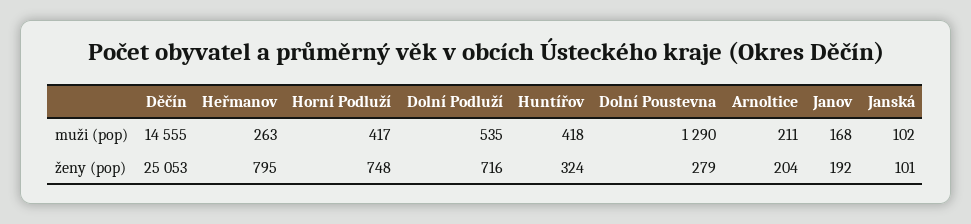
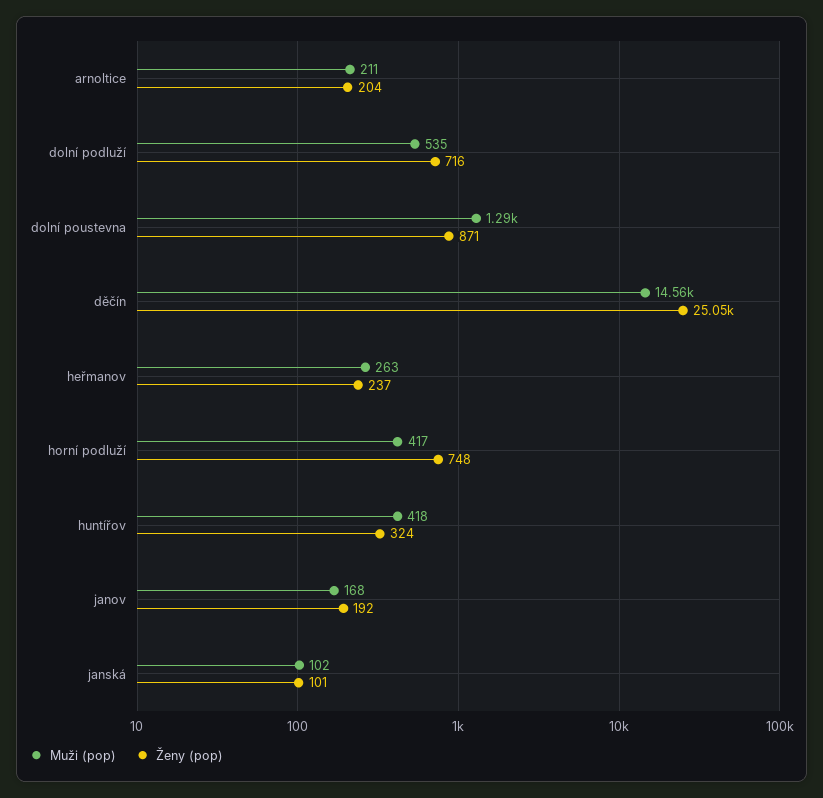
ženy (pop), Heřmanov: 795 -> 237
ženy (pop), Dolní Poustevna: 279 -> 871

